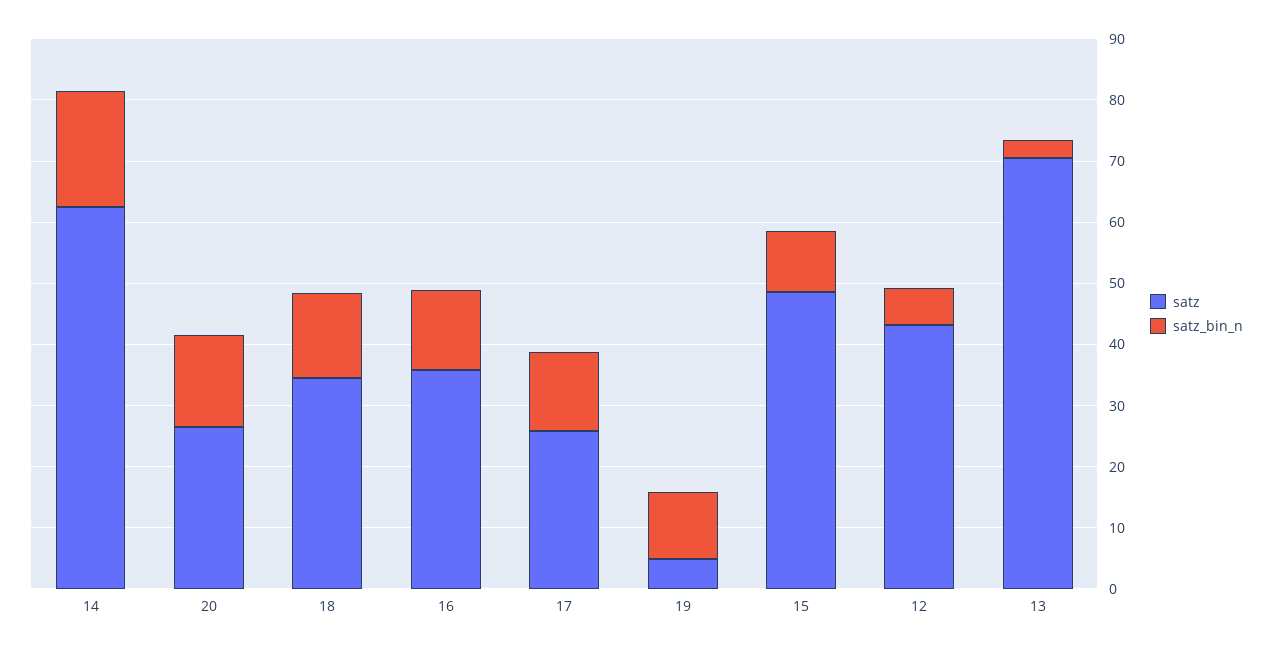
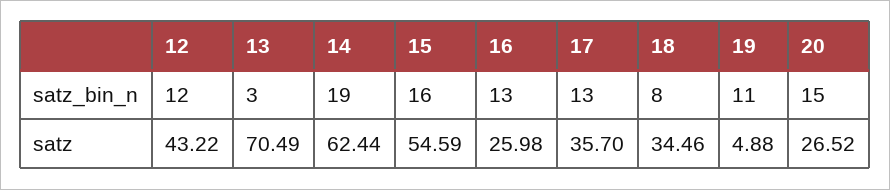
satz_bin_n, 18: 14 -> 8
satz, 16: 36 -> 25.98
satz, 17: 26 -> 35.7
satz, 15: 48 -> 54.59
satz_bin_n, 15: 10 -> 16
satz_bin_n, 12: 6 -> 12

